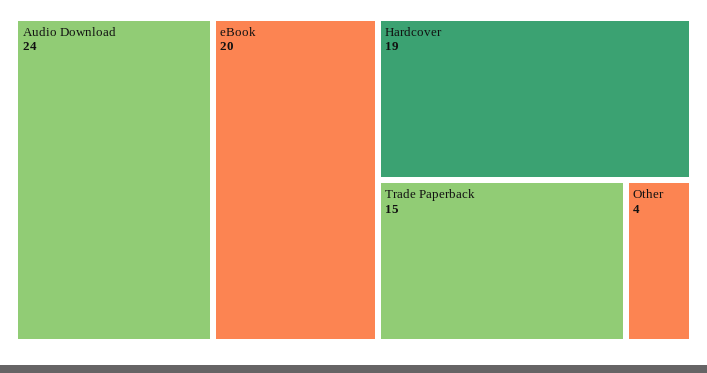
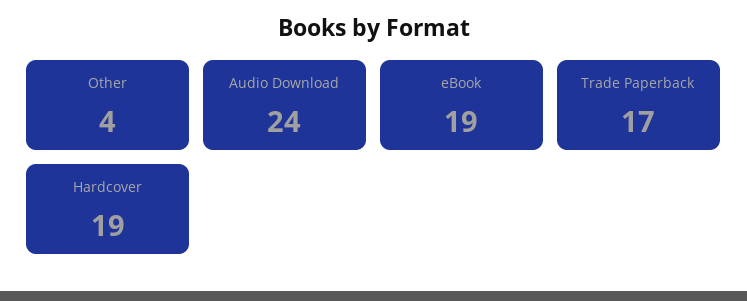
eBook: 20 -> 19
Trade Paperback: 15 -> 17

